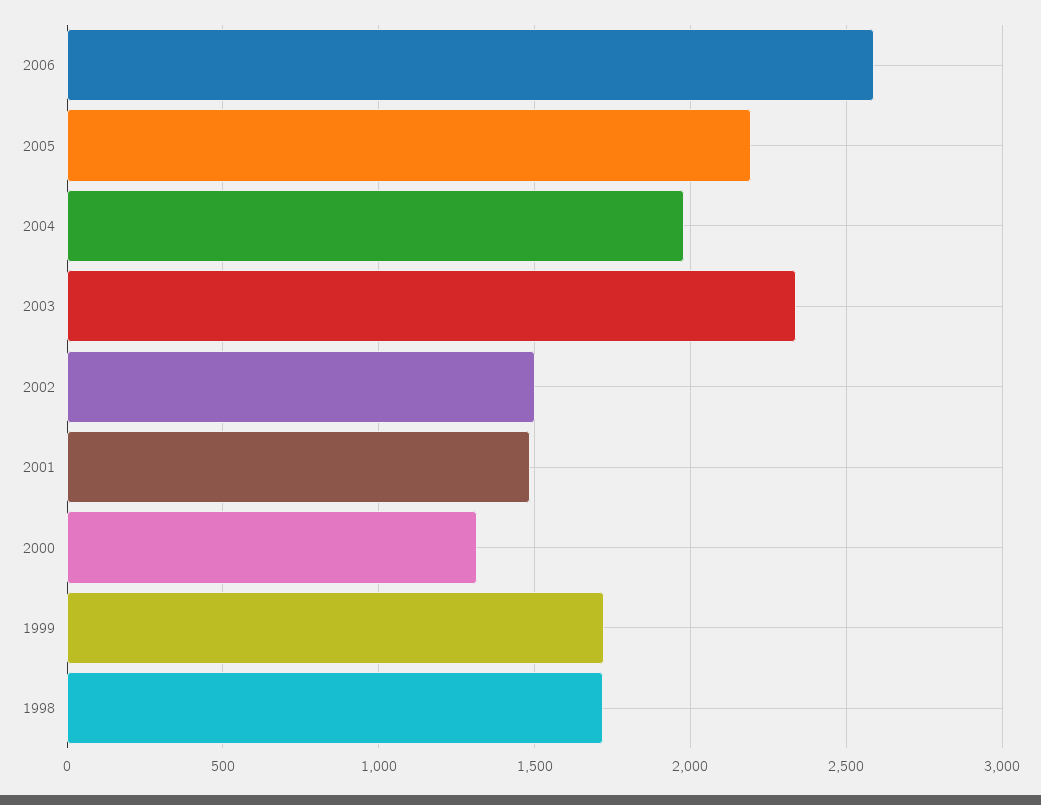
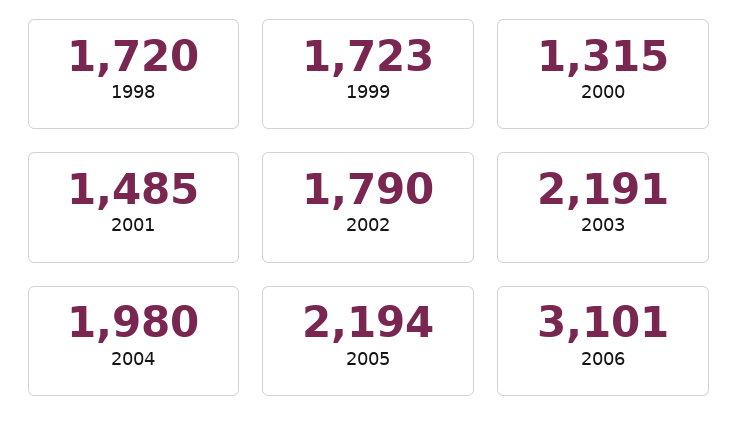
2006: 2600 -> 3101
2003: 2350 -> 2191
2002: 1500 -> 1790

